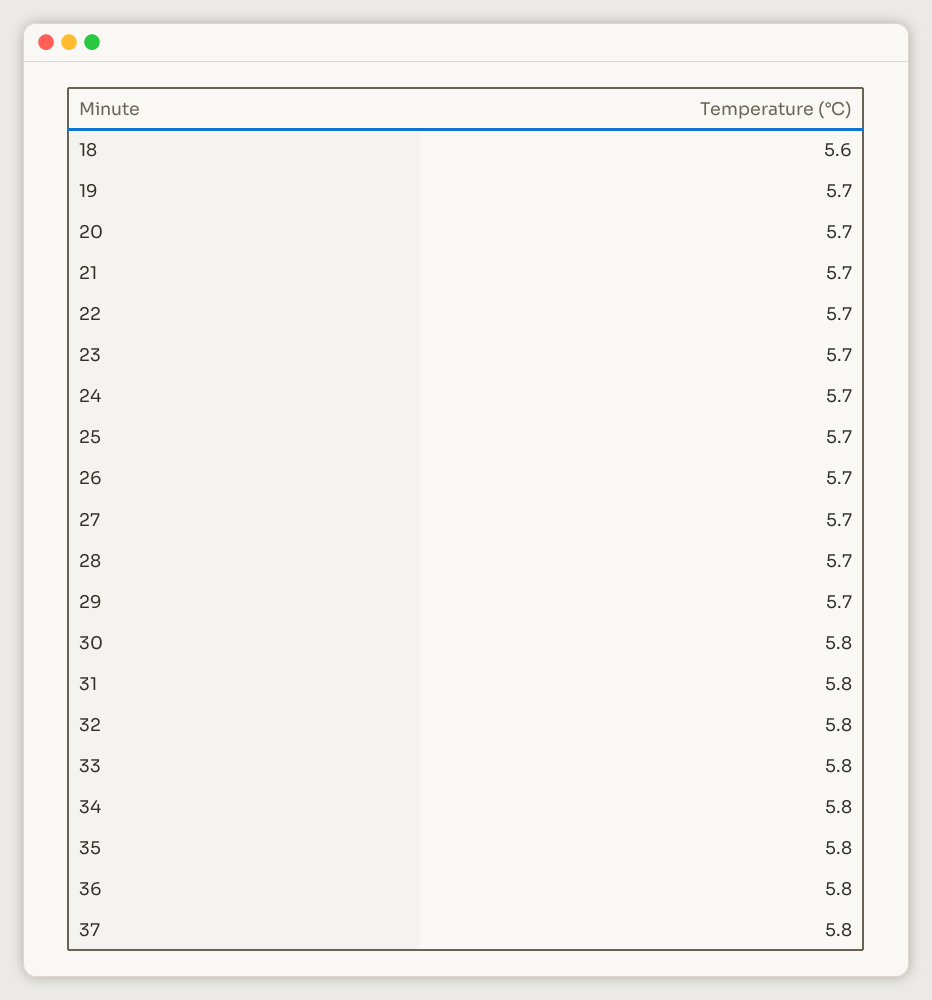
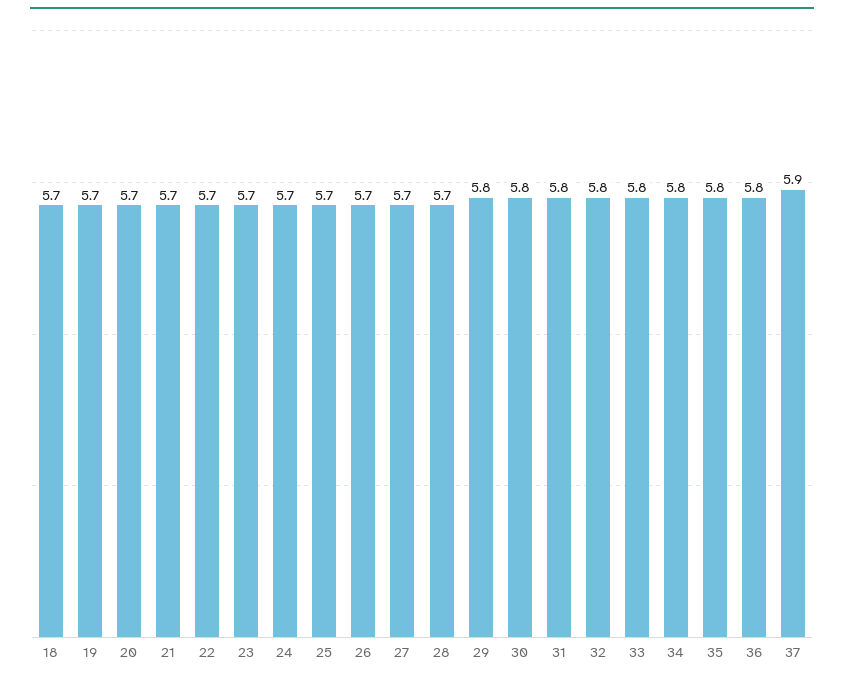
18: 5.6 -> 5.7
29: 5.7 -> 5.8
37: 5.8 -> 5.9

